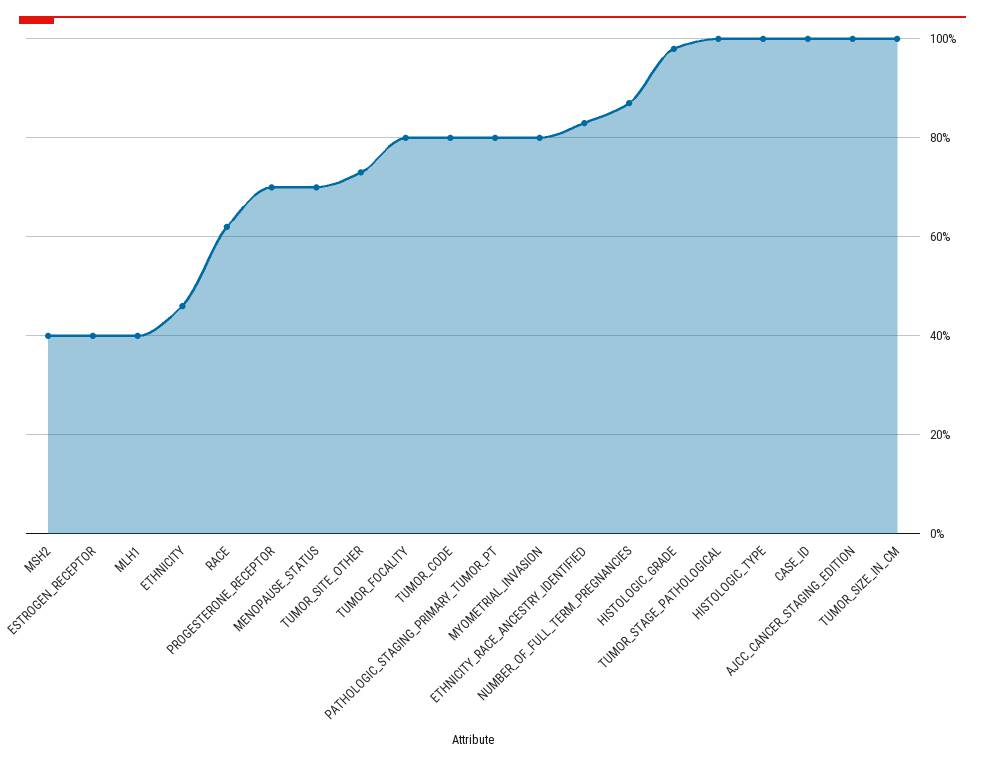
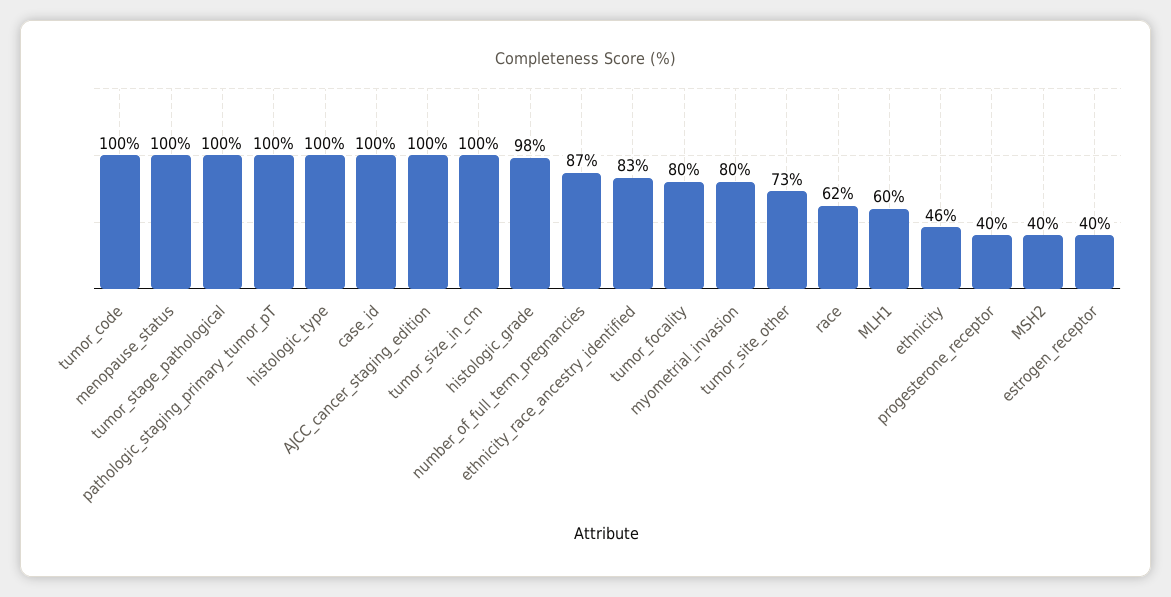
MLH1: 40 -> 60
PROGESTERONE_RECEPTOR: 70 -> 40
MENOPAUSE_STATUS: 70 -> 100
TUMOR_CODE: 80 -> 100
PATHOLOGIC_STAGING_PRIMARY_TUMOR_PT: 80 -> 100

